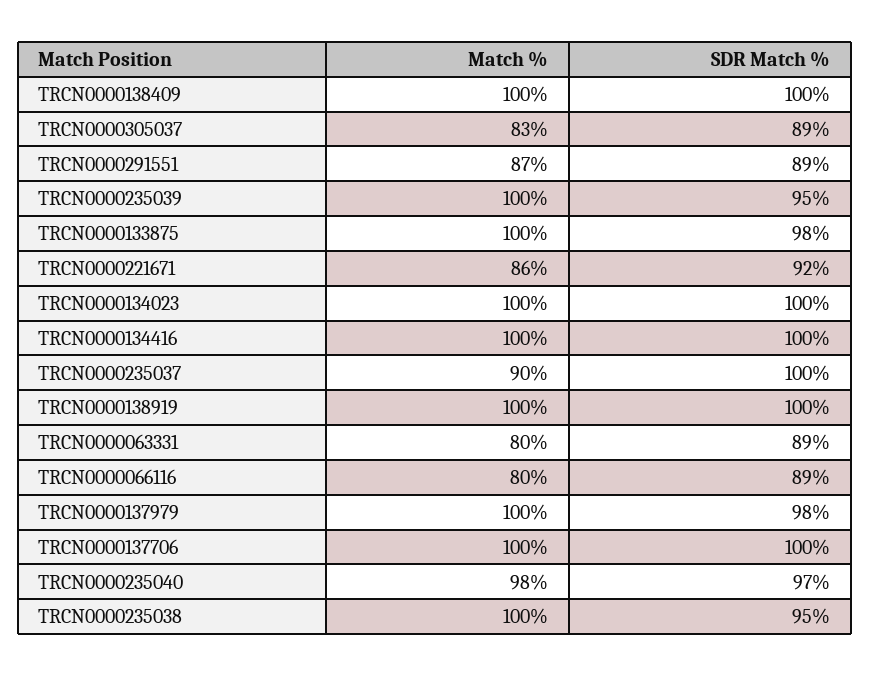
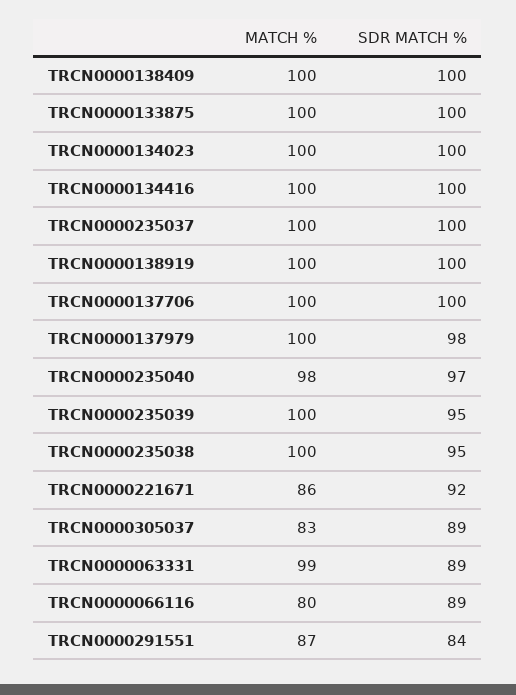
SDR Match %, TRCN0000291551: 89 -> 84
SDR Match %, TRCN0000133875: 98 -> 100
Match %, TRCN0000235037: 90 -> 100
Match %, TRCN0000063331: 80 -> 99

